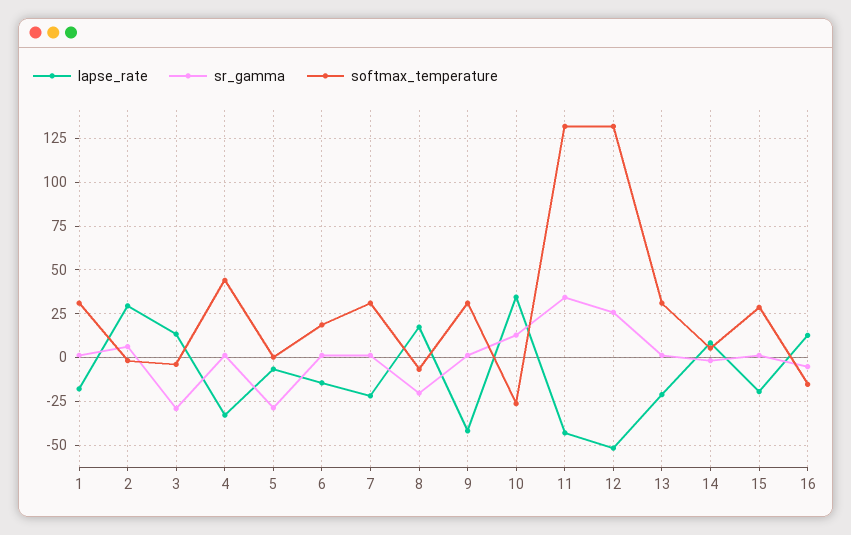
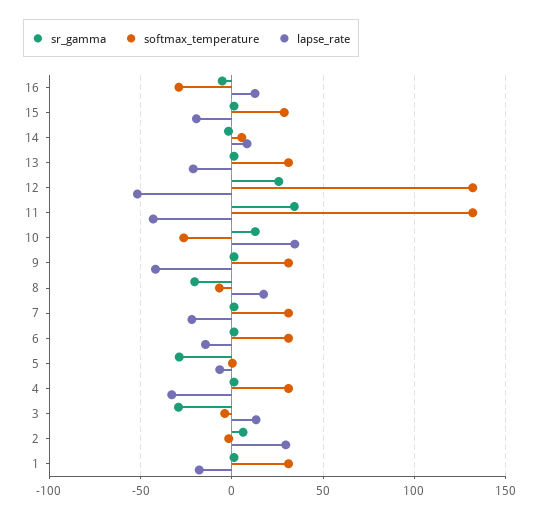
softmax_temperature, 4: 45 -> 30
softmax_temperature, 6: 20 -> 30
softmax_temperature, 16: -15 -> -30

